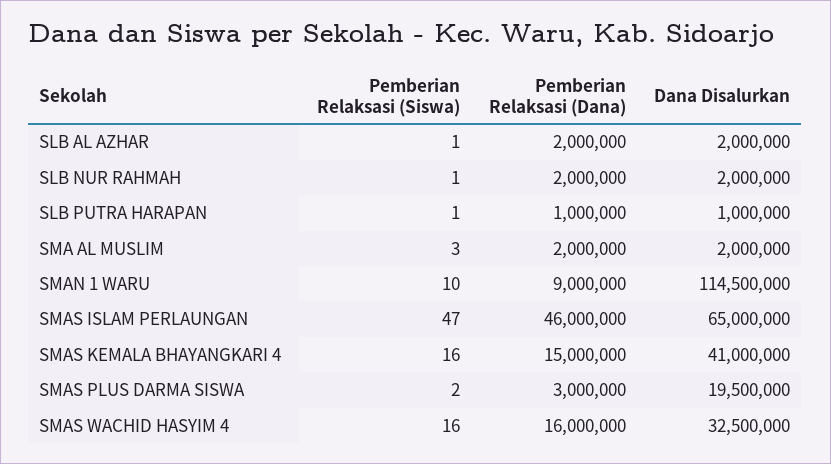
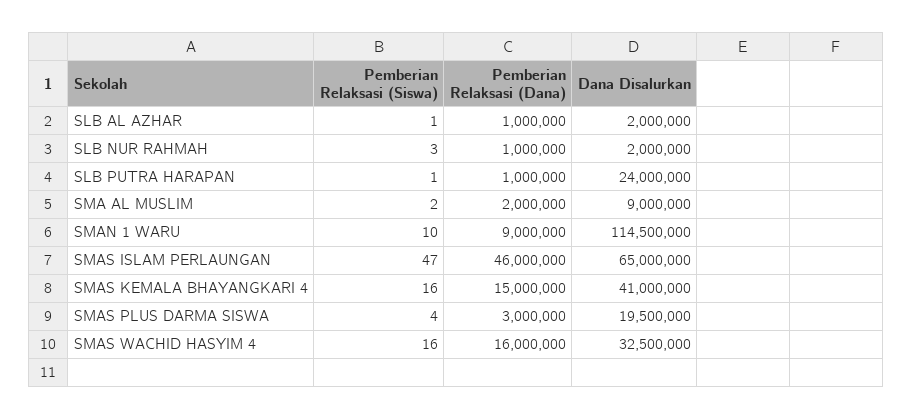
Pemberian Relaksasi (Dana), SLB AL AZHAR: 2000000 -> 1000000
Pemberian Relaksasi (Siswa), SLB NUR RAHMAH: 1 -> 3
Pemberian Relaksasi (Dana), SLB NUR RAHMAH: 2000000 -> 1000000
Dana Disalurkan, SLB PUTRA HARAPAN: 1000000 -> 24000000
Pemberian Relaksasi (Siswa), SMA AL MUSLIM: 3 -> 2
Dana Disalurkan, SMA AL MUSLIM: 2000000 -> 9000000
Pemberian Relaksasi (Siswa), SMAS PLUS DARMA SISWA: 2 -> 4

